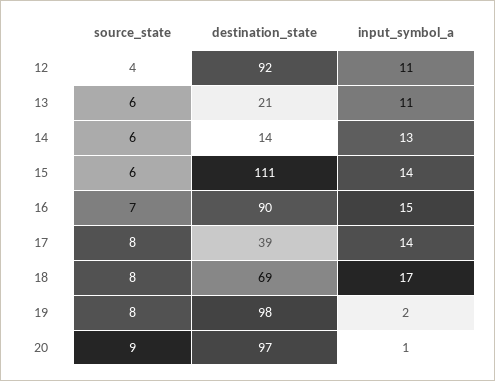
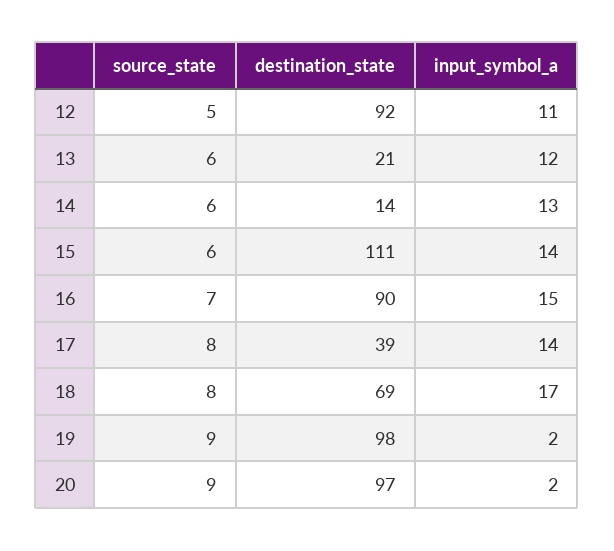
source_state, 12: 4 -> 5
input_symbol_a, 13: 11 -> 12
source_state, 19: 8 -> 9
input_symbol_a, 20: 1 -> 2

